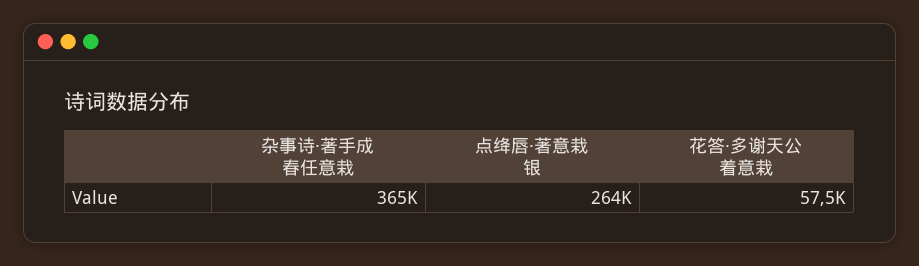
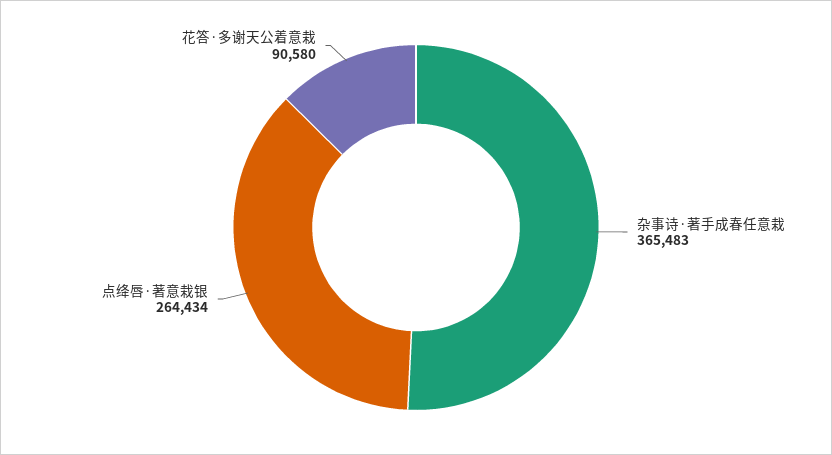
花答·多谢天公着意栽: 57500 -> 90580

